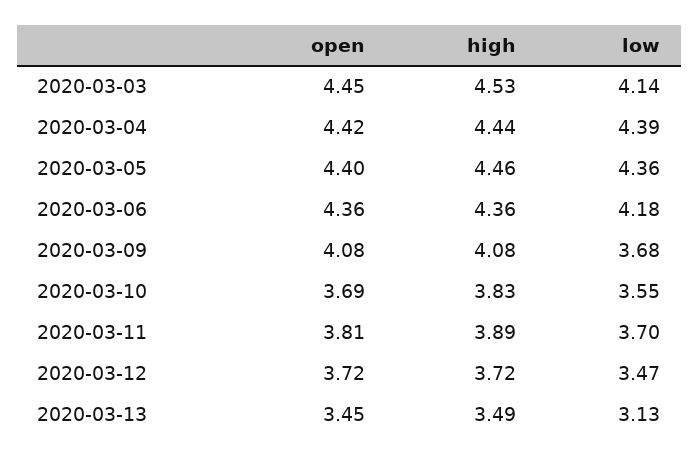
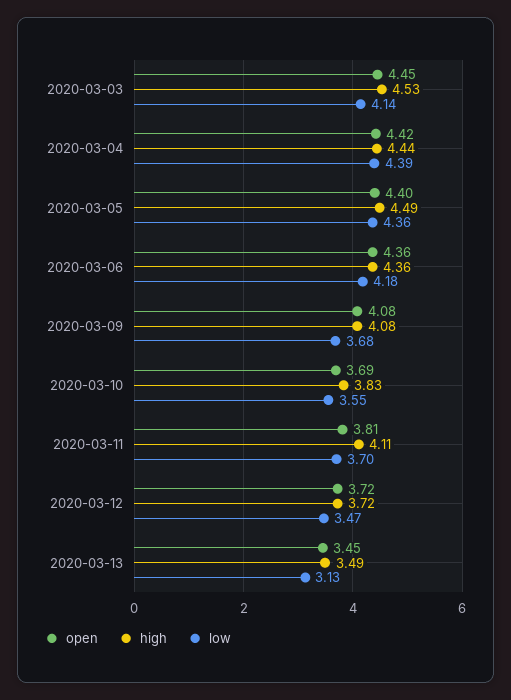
high, 2020-03-05: 4.46 -> 4.49
high, 2020-03-11: 3.89 -> 4.11

